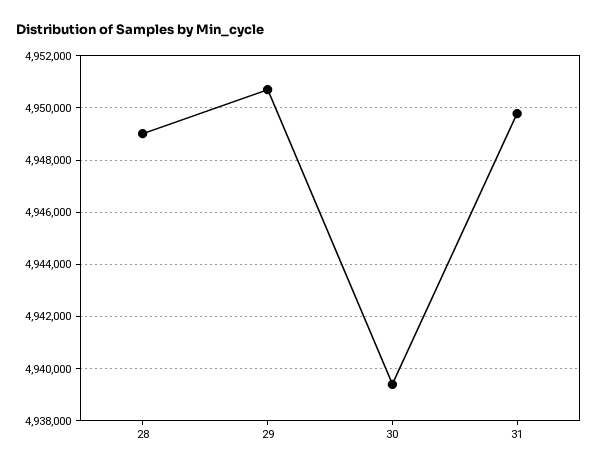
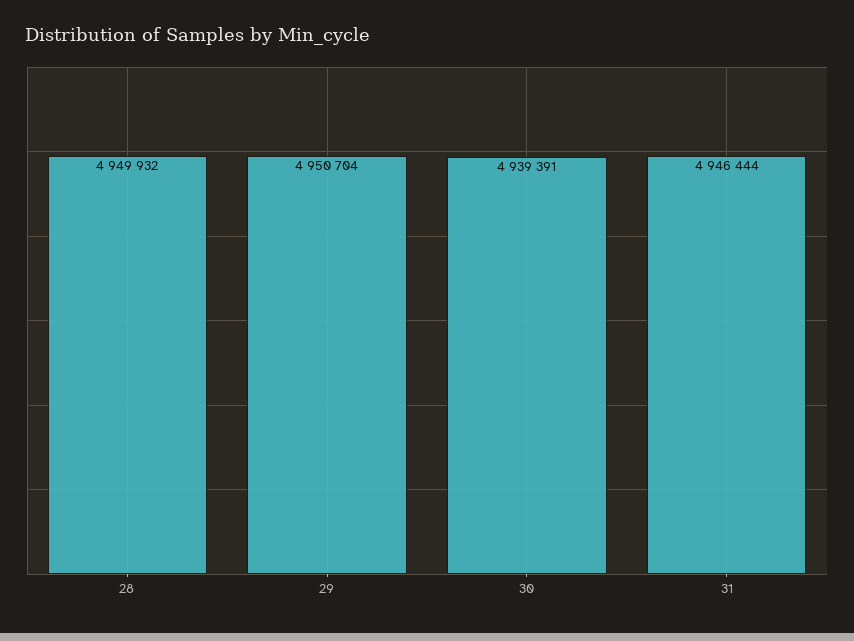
28: 4949000 -> 4949932
31: 4949750 -> 4946444

